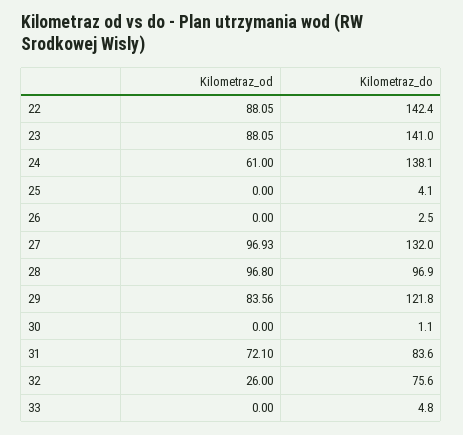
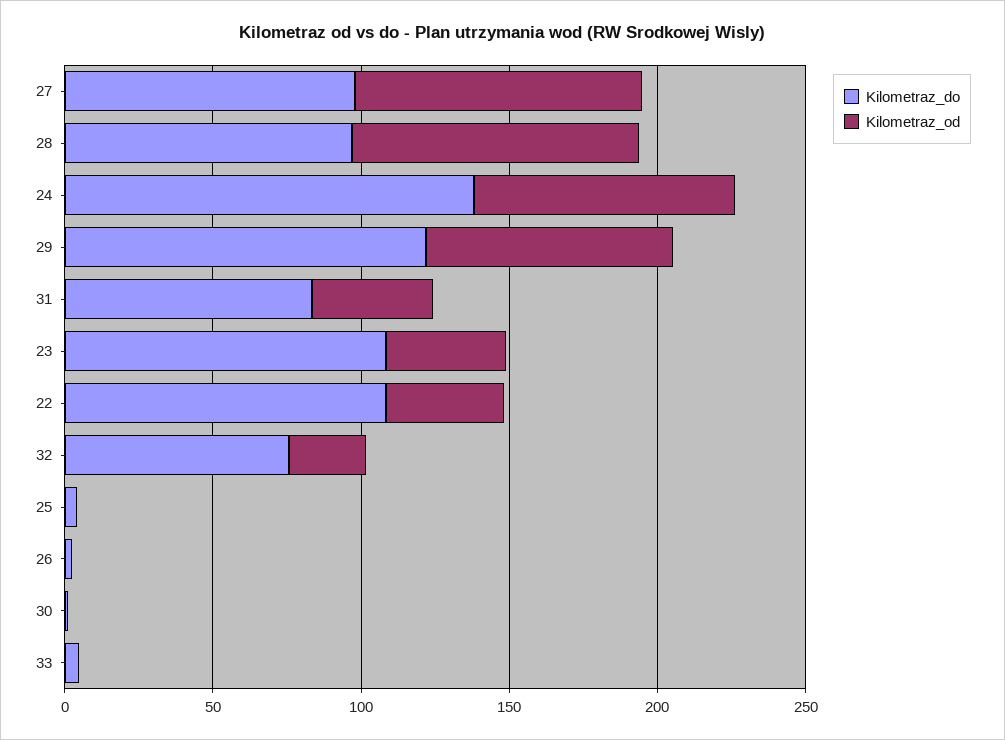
Kilometraz_od, 22: 88.05 -> 40
Kilometraz_do, 22: 142.4 -> 110
Kilometraz_od, 23: 88.05 -> 40
Kilometraz_do, 23: 141 -> 110
Kilometraz_od, 24: 61 -> 90
Kilometraz_do, 27: 132 -> 100
Kilometraz_od, 31: 72.1 -> 40

